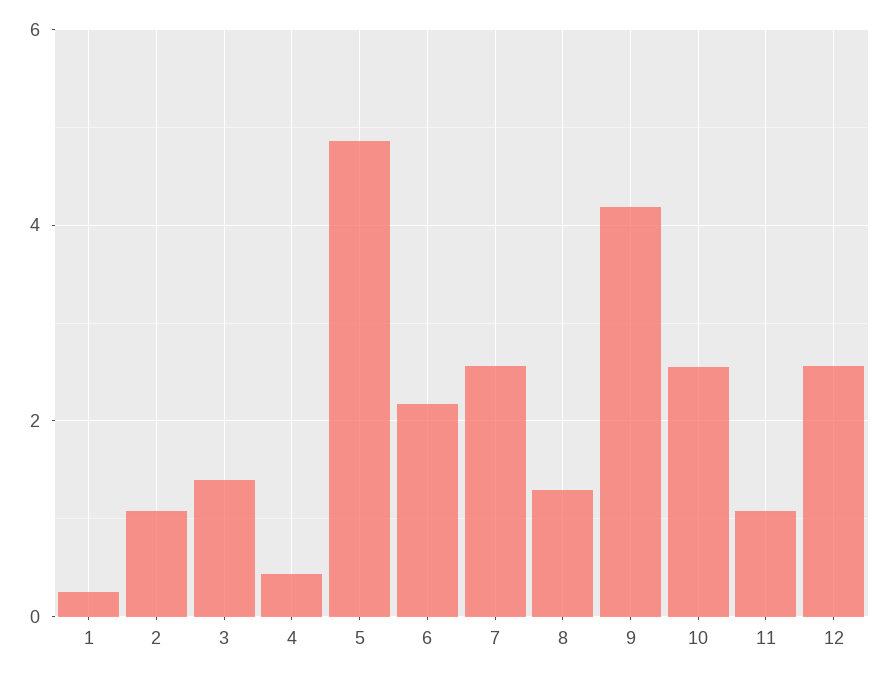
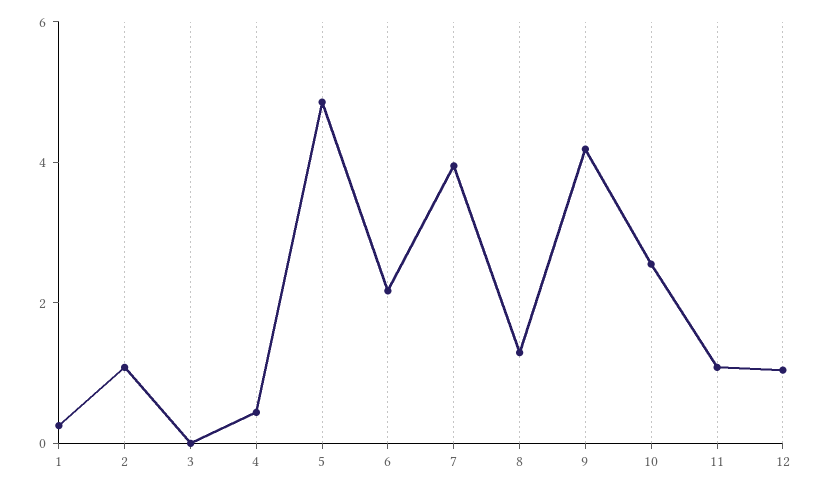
3: 1.4 -> 0
7: 2.6 -> 4
12: 2.6 -> 1

